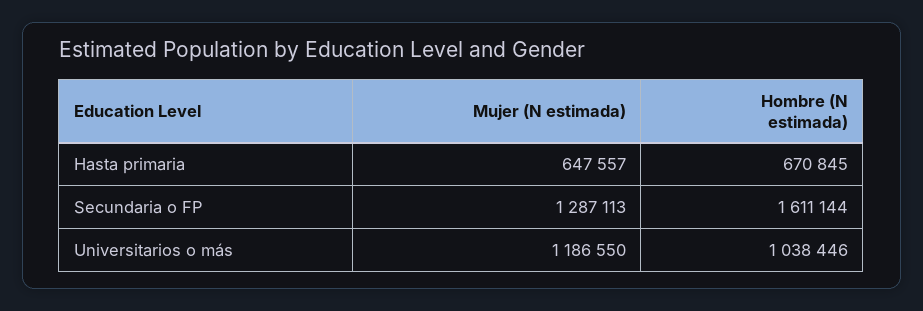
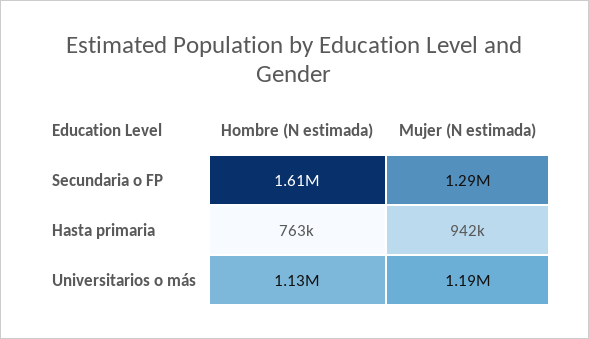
Mujer (N estimada), Hasta primaria: 647557 -> 942000
Hombre (N estimada), Hasta primaria: 670845 -> 763000
Hombre (N estimada), Universitarios o más: 1038446 -> 1130000

